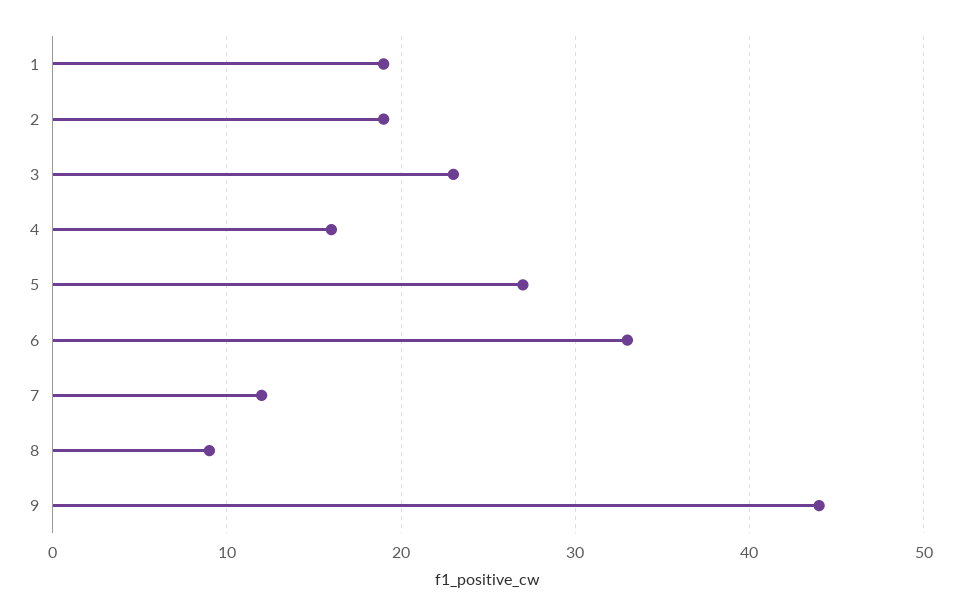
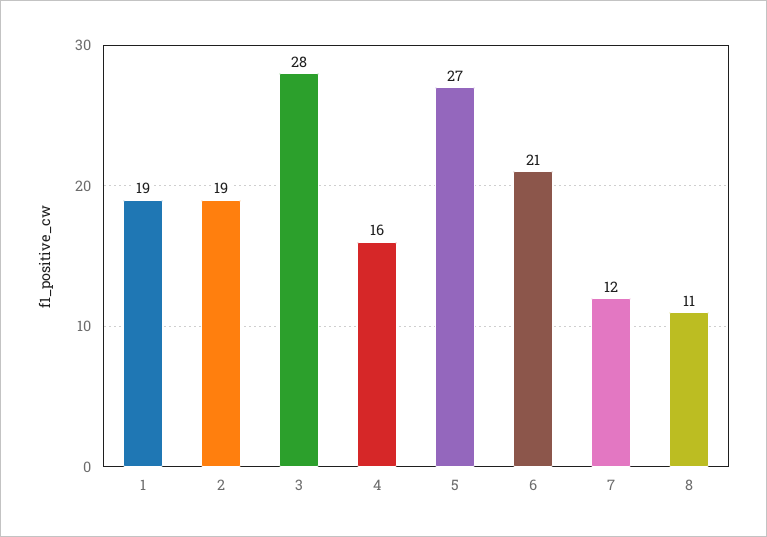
3: 23 -> 28
6: 33 -> 21
8: 9 -> 11
9: 44 -> none

